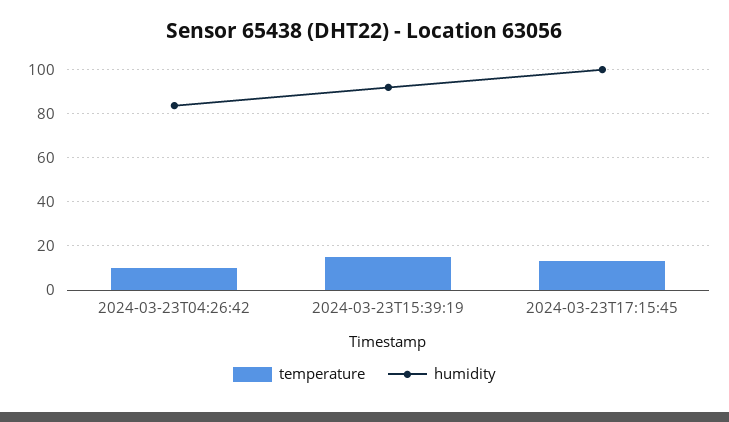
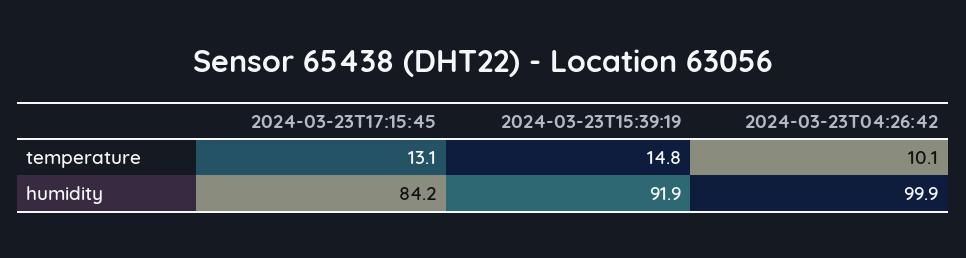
humidity, 2024-03-23T04:26:42: 85 -> 99.9
humidity, 2024-03-23T17:15:45: 100 -> 84.2

